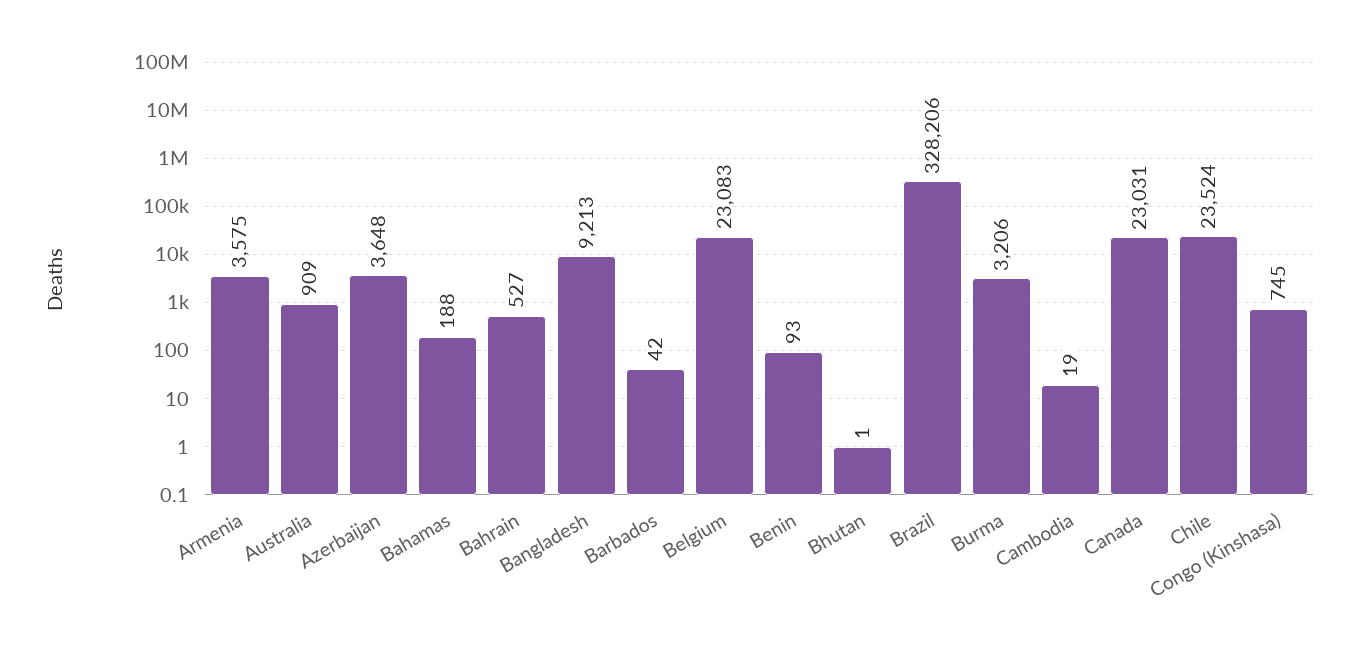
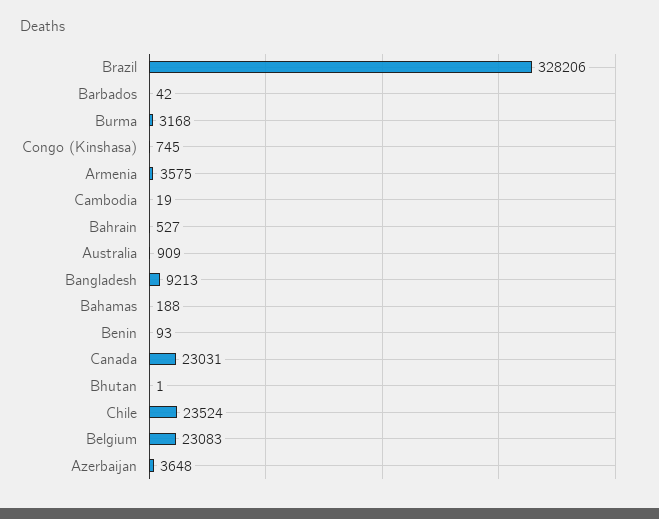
Burma: 3206 -> 3168

